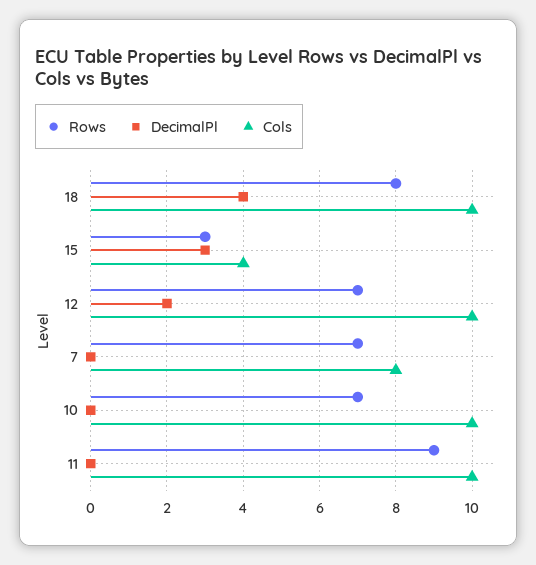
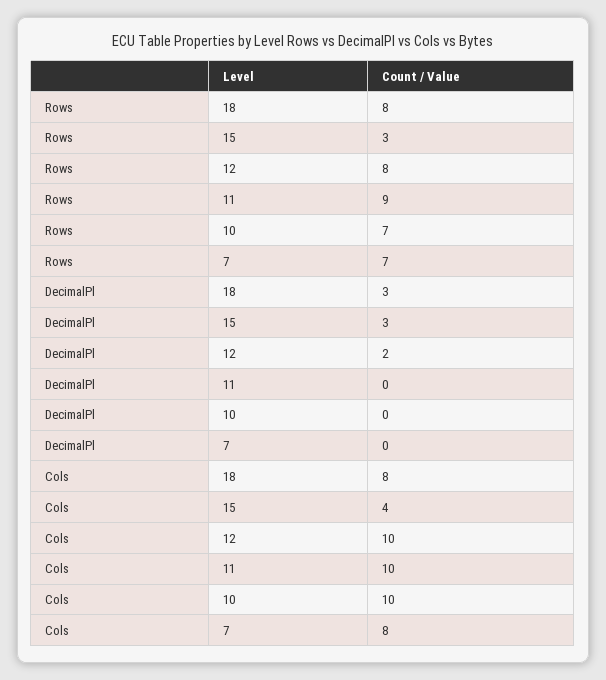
DecimalPl, 18: 4 -> 3
Cols, 18: 10 -> 8
Rows, 12: 7 -> 8

